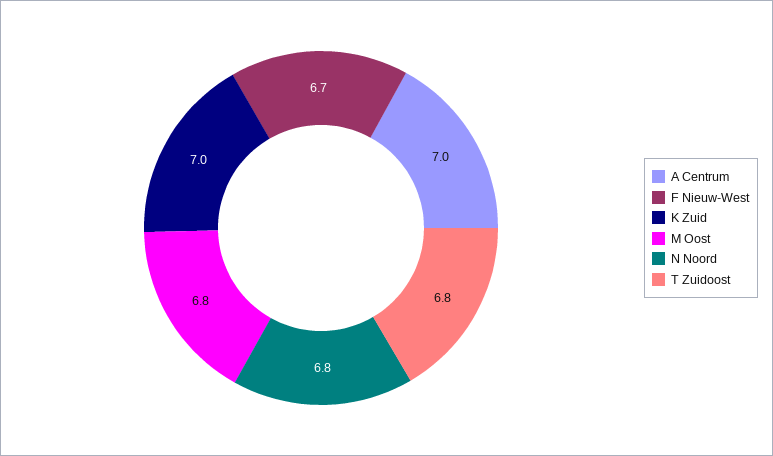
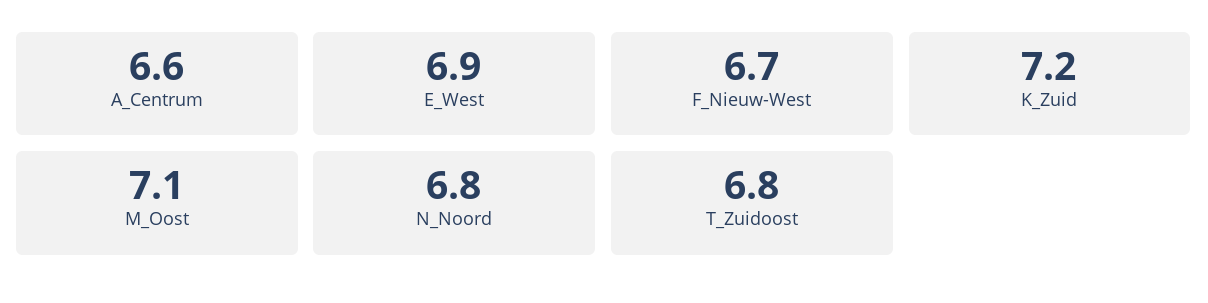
A Centrum: 7 -> 6.6
K Zuid: 7 -> 7.2
M Oost: 6.8 -> 7.1
E_West: none -> 6.9

